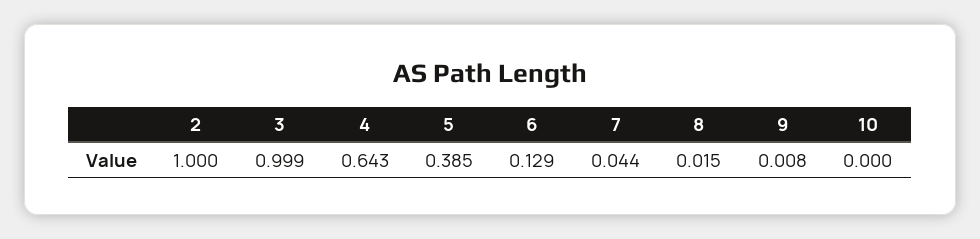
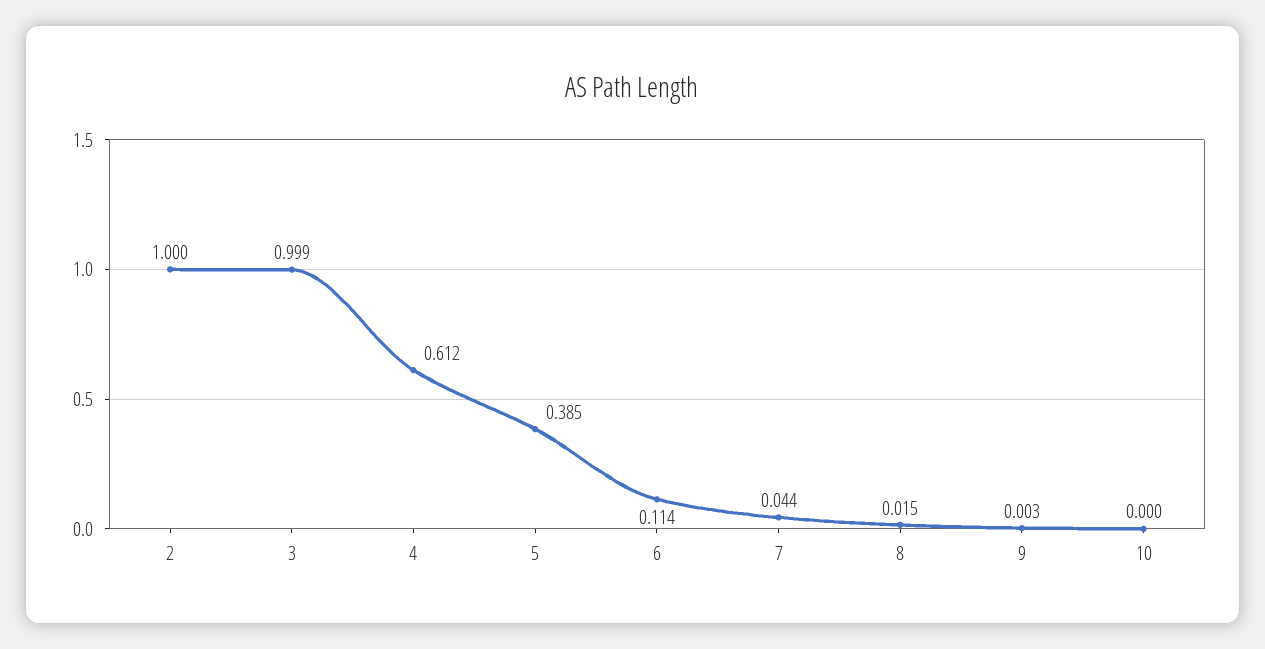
4: 0.643 -> 0.612
6: 0.129 -> 0.114
9: 0.008 -> 0.003

